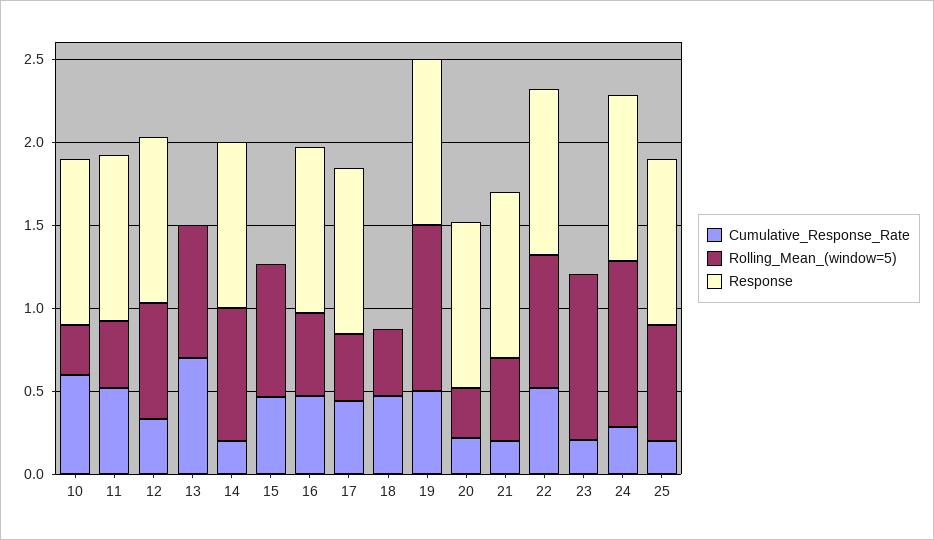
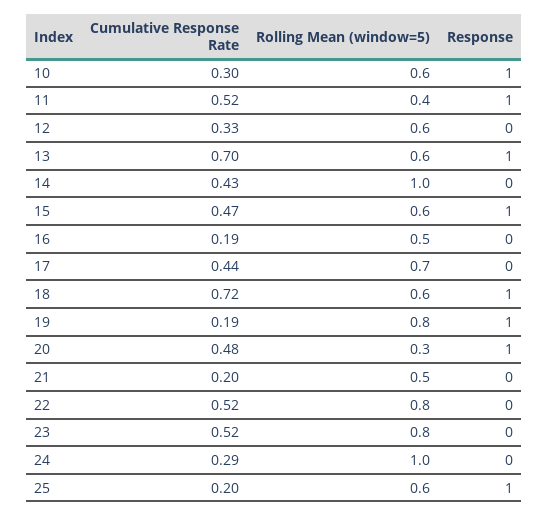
Cumulative_Response_Rate, 10: 0.6 -> 0.3
Rolling_Mean_(window=5), 10: 0.3 -> 0.6
Rolling_Mean_(window=5), 12: 0.7 -> 0.6
Response, 12: 1 -> 0
Rolling_Mean_(window=5), 13: 0.8 -> 0.6
Response, 13: 0 -> 1
Cumulative_Response_Rate, 14: 0.2 -> 0.43
Rolling_Mean_(window=5), 14: 0.8 -> 1
Response, 14: 1 -> 0
Rolling_Mean_(window=5), 15: 0.8 -> 0.6
Response, 15: 0 -> 1
Cumulative_Response_Rate, 16: 0.5 -> 0.19
Response, 16: 1 -> 0
Rolling_Mean_(window=5), 17: 0.4 -> 0.7
Response, 17: 1 -> 0
Cumulative_Response_Rate, 18: 0.5 -> 0.72
Rolling_Mean_(window=5), 18: 0.4 -> 0.6
Response, 18: 0 -> 1
Cumulative_Response_Rate, 19: 0.5 -> 0.19
Rolling_Mean_(window=5), 19: 1 -> 0.8
Cumulative_Response_Rate, 20: 0.2 -> 0.48
Response, 21: 1 -> 0
Response, 22: 1 -> 0
Cumulative_Response_Rate, 23: 0.2 -> 0.52
Rolling_Mean_(window=5), 23: 1 -> 0.8
Response, 24: 1 -> 0
Rolling_Mean_(window=5), 25: 0.7 -> 0.6

